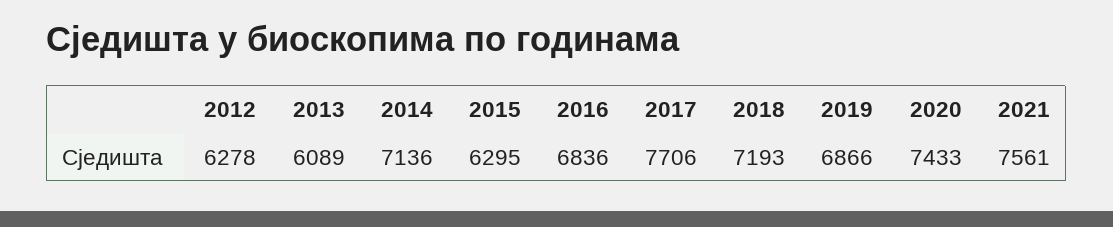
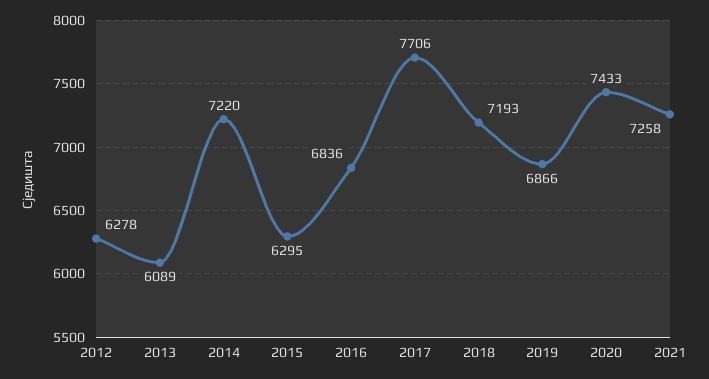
2014: 7136 -> 7220
2021: 7561 -> 7258

